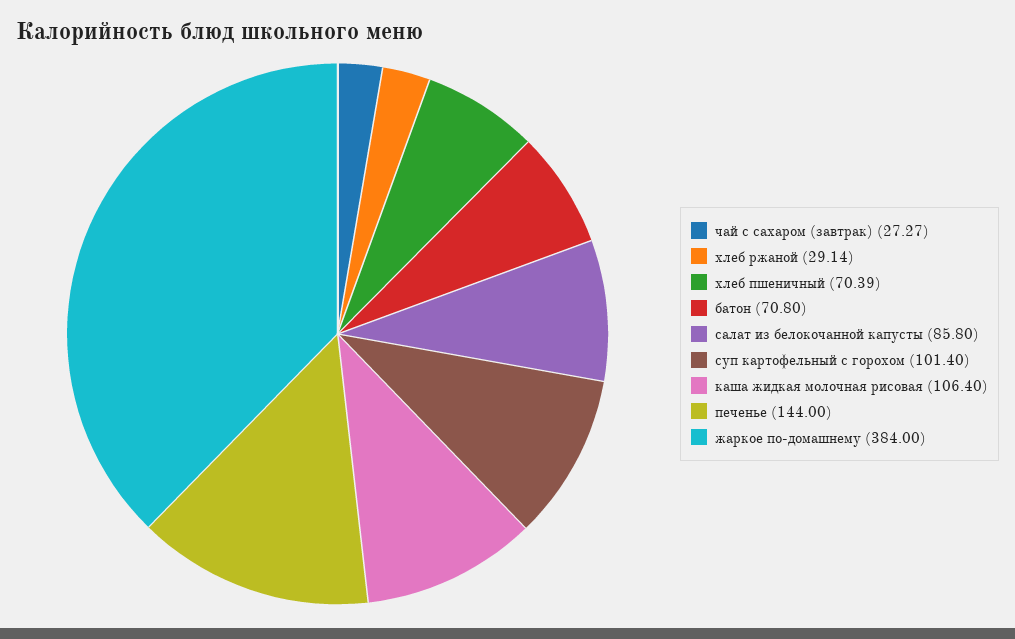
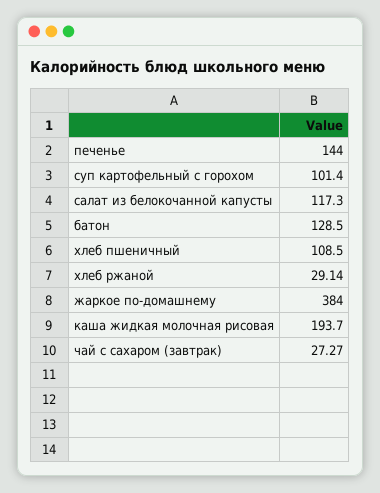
хлеб пшеничный: 70.39 -> 108.5
батон: 70.8 -> 128.5
салат из белокочанной капусты: 85.8 -> 117.3
каша жидкая молочная рисовая: 106.4 -> 193.7

